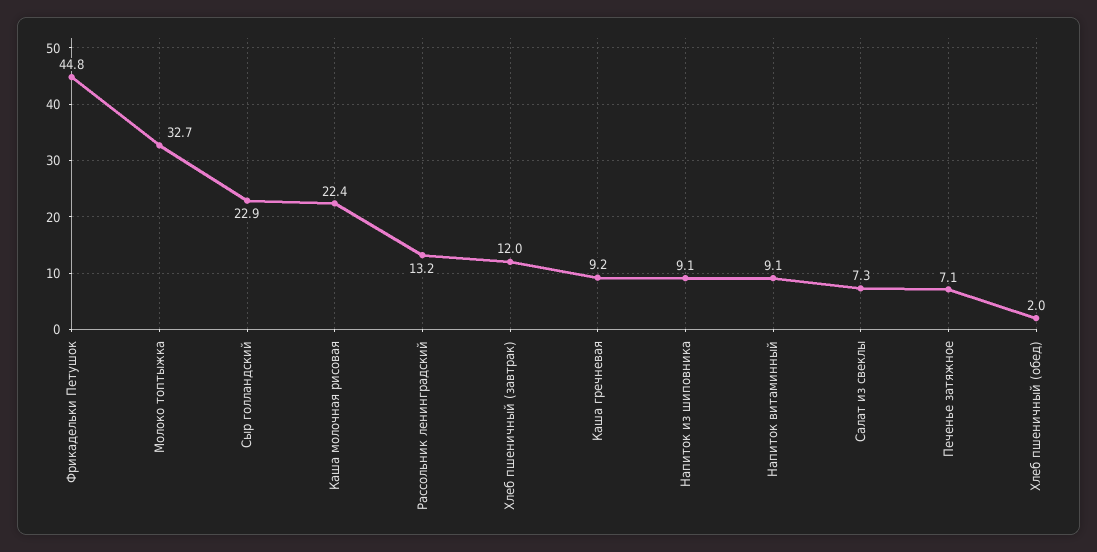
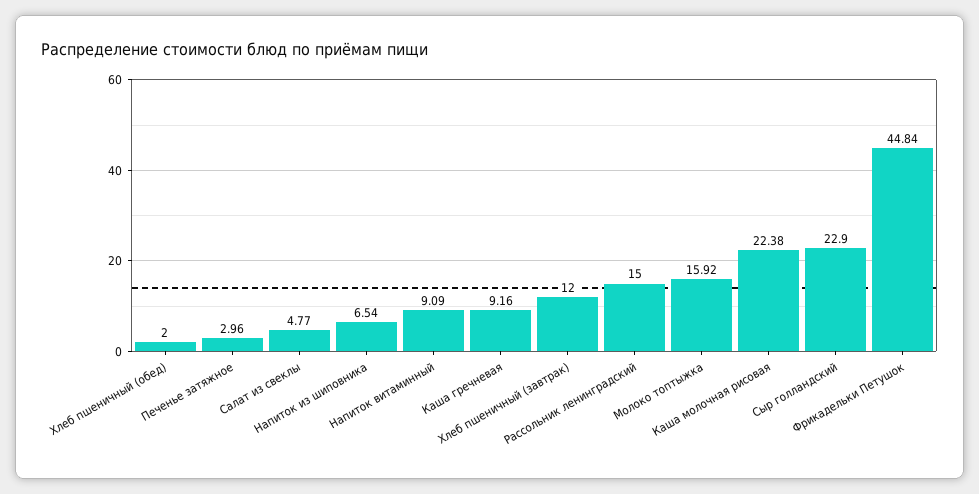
Молоко топтыжка: 32.7 -> 15.92
Рассольник ленинградский: 13.2 -> 15
Напиток из шиповника: 9.1 -> 6.54
Салат из свеклы: 7.3 -> 4.77
Печенье затяжное: 7.1 -> 2.96

